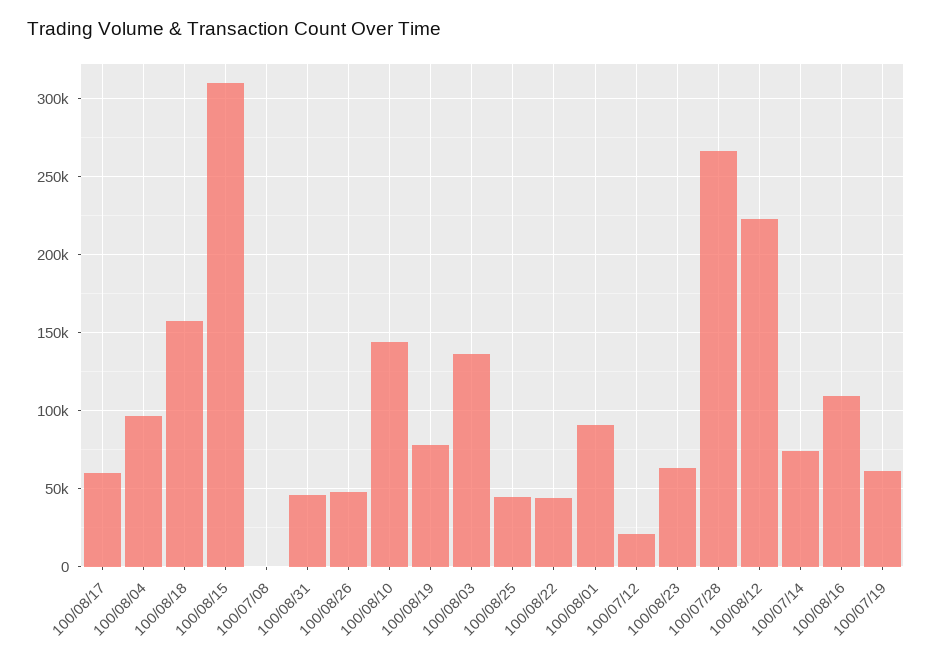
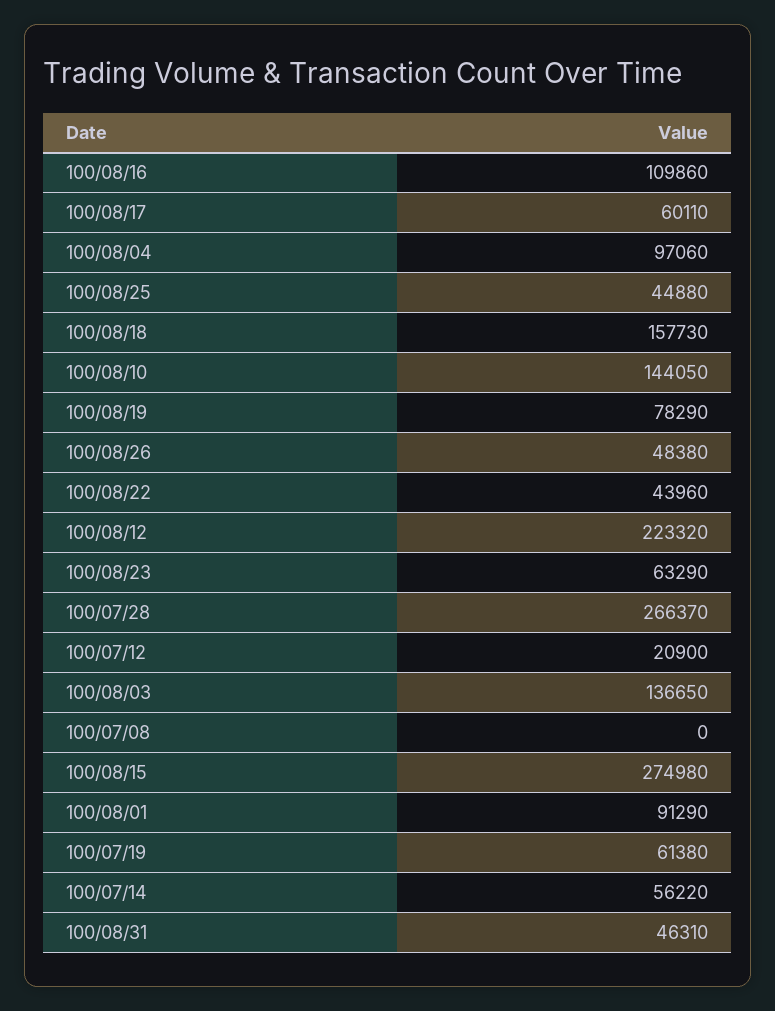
100/08/15: 310000 -> 274980
100/07/14: 75000 -> 56220

